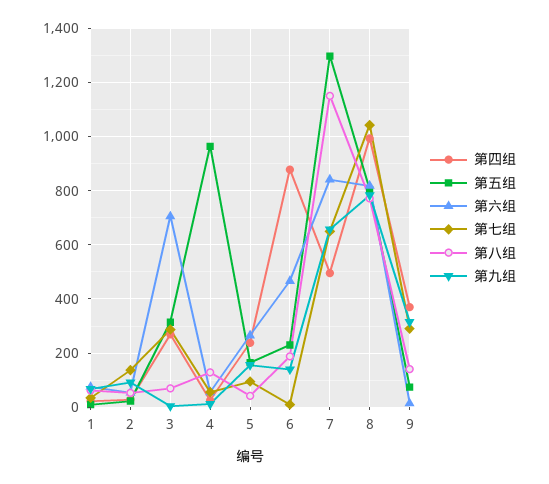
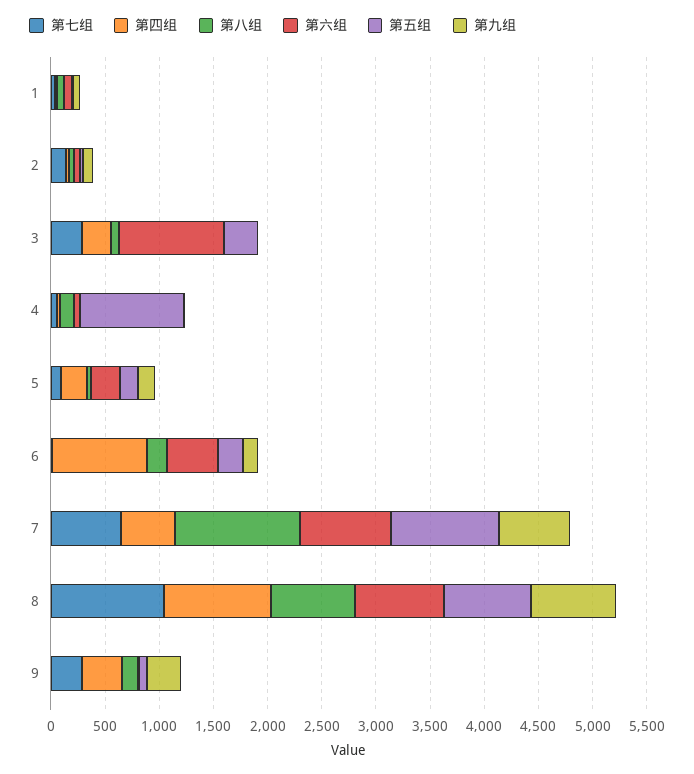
第六组, 3: 700 -> 1000
第五组, 7: 1300 -> 1000

